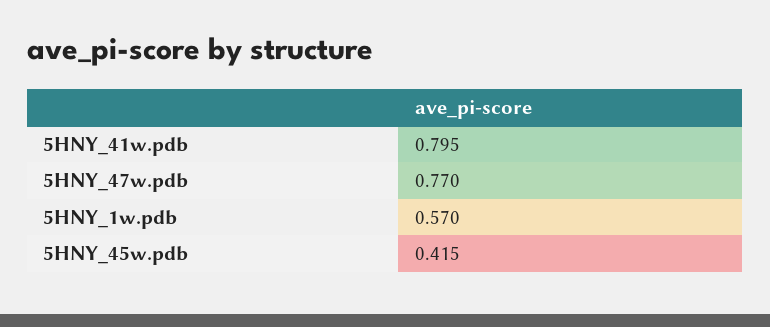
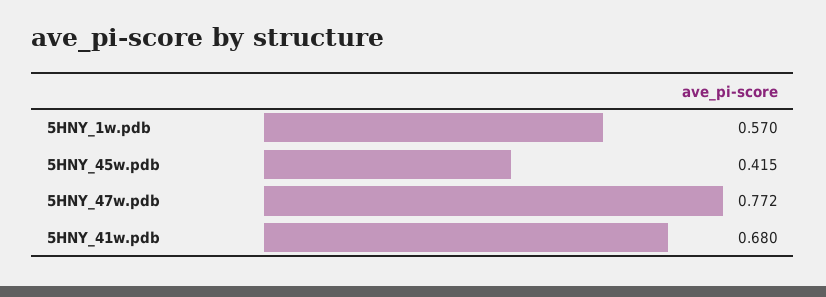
5HNY_41w.pdb: 0.795 -> 0.68
5HNY_47w.pdb: 0.77 -> 0.772

